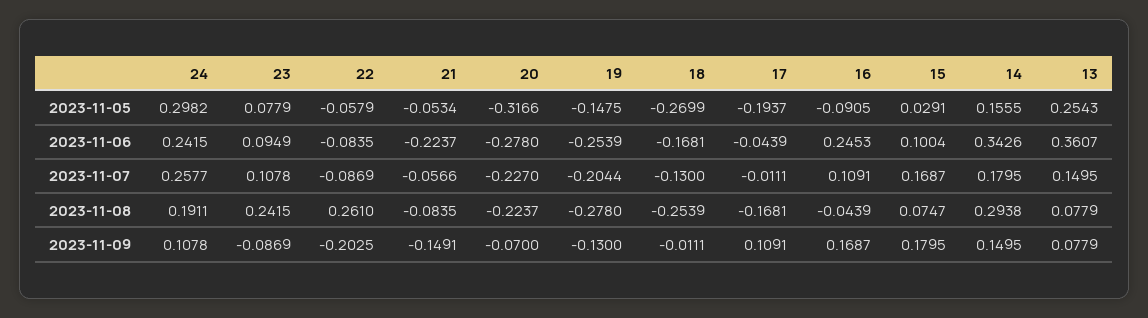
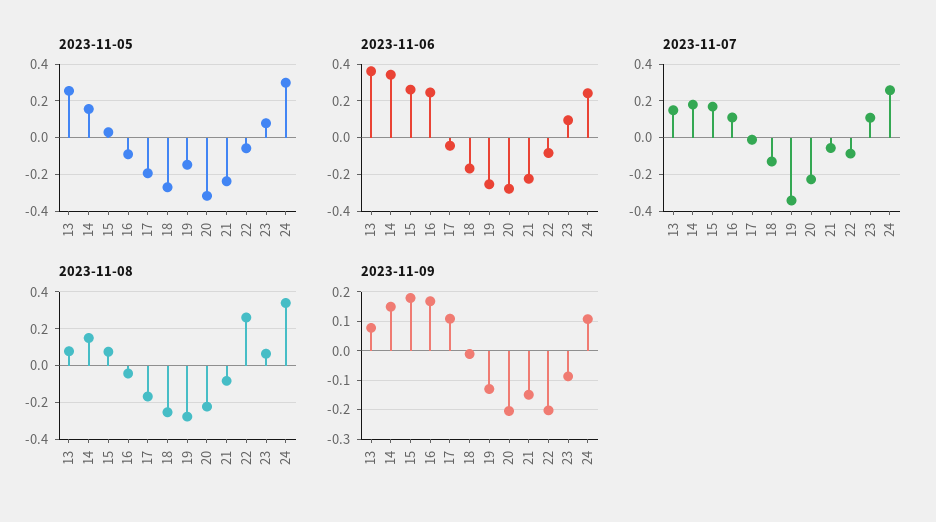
2023-11-05, 21: -0.0534 -> -0.25
2023-11-06, 15: 0.1004 -> 0.25
2023-11-07, 19: -0.2044 -> -0.35
2023-11-08, 24: 0.1911 -> 0.35
2023-11-08, 23: 0.2415 -> 0.05
2023-11-08, 14: 0.2938 -> 0.15
2023-11-09, 20: -0.07 -> -0.2

